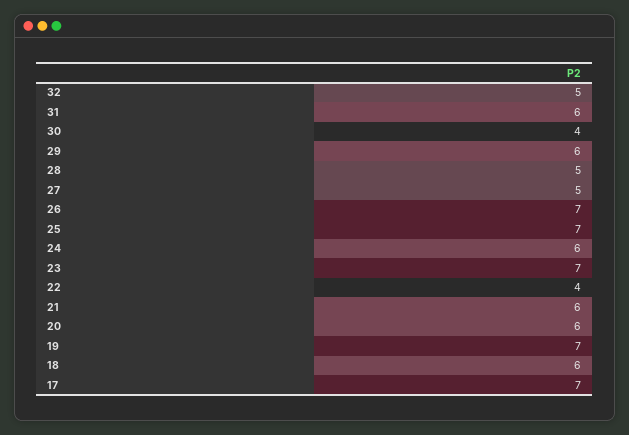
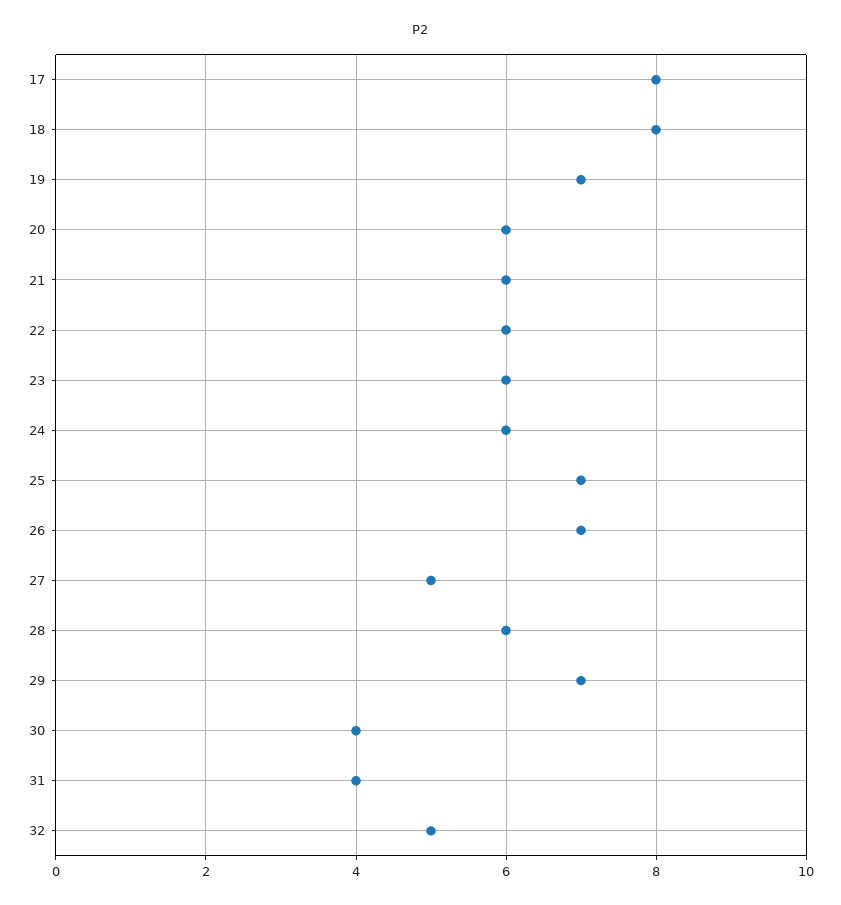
31: 6 -> 4
29: 6 -> 7
28: 5 -> 6
23: 7 -> 6
22: 4 -> 6
18: 6 -> 8
17: 7 -> 8

